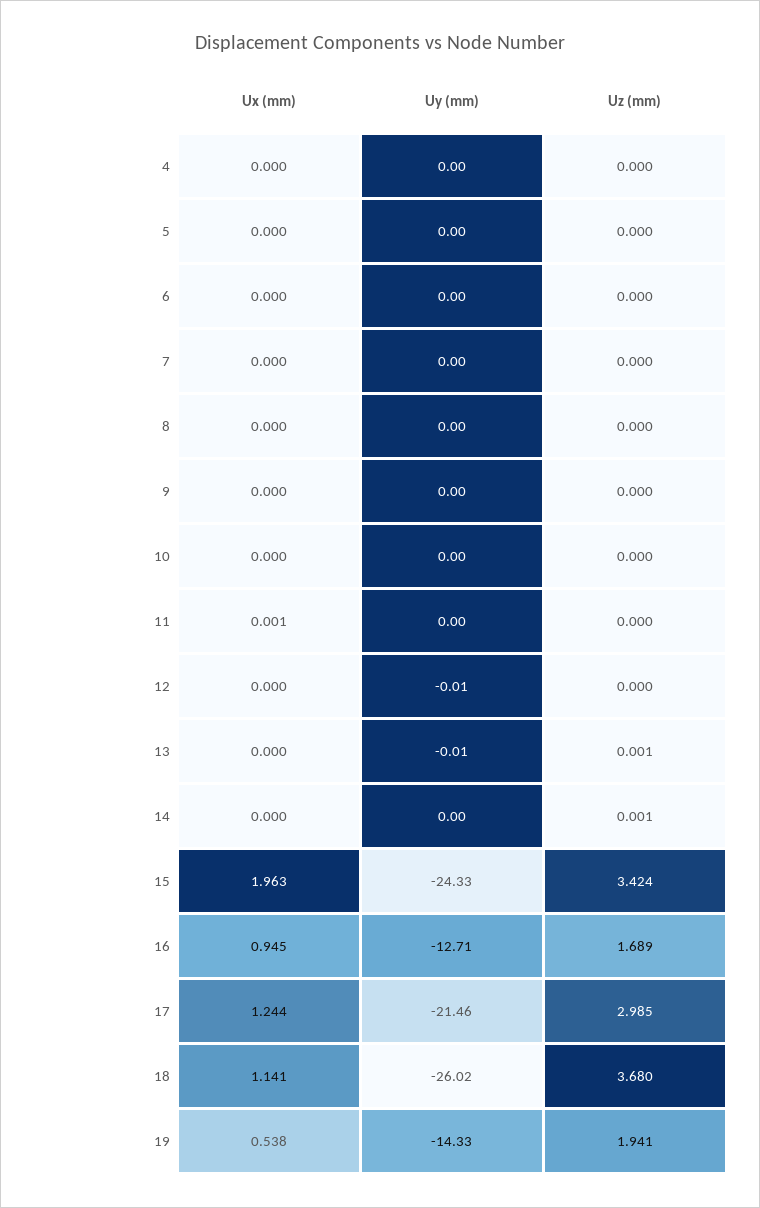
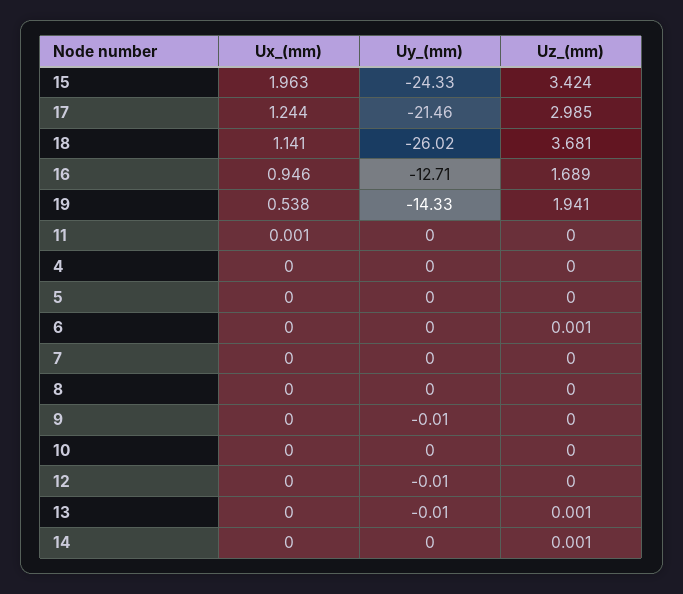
Uz (mm), 6: 0 -> 0.001
Uy (mm), 9: 0 -> -0.01
Ux (mm), 16: 0.945 -> 0.946
Uz (mm), 18: 3.68 -> 3.681

